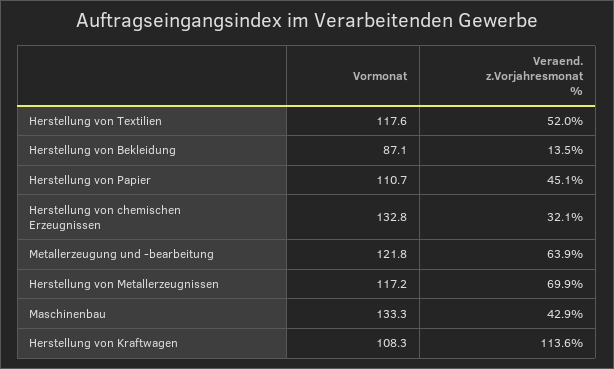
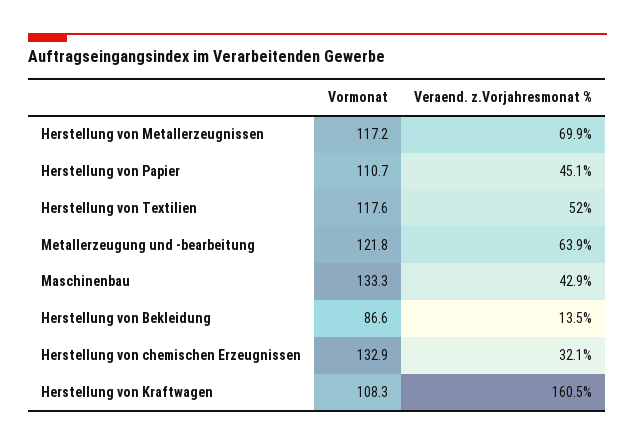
Vormonat, Herstellung von Bekleidung: 87.1 -> 86.6
Vormonat, Herstellung von chemischen Erzeugnissen: 132.8 -> 132.9
Veraend. z.Vorjahresmonat %, Herstellung von Kraftwagen: 113.6 -> 160.5

